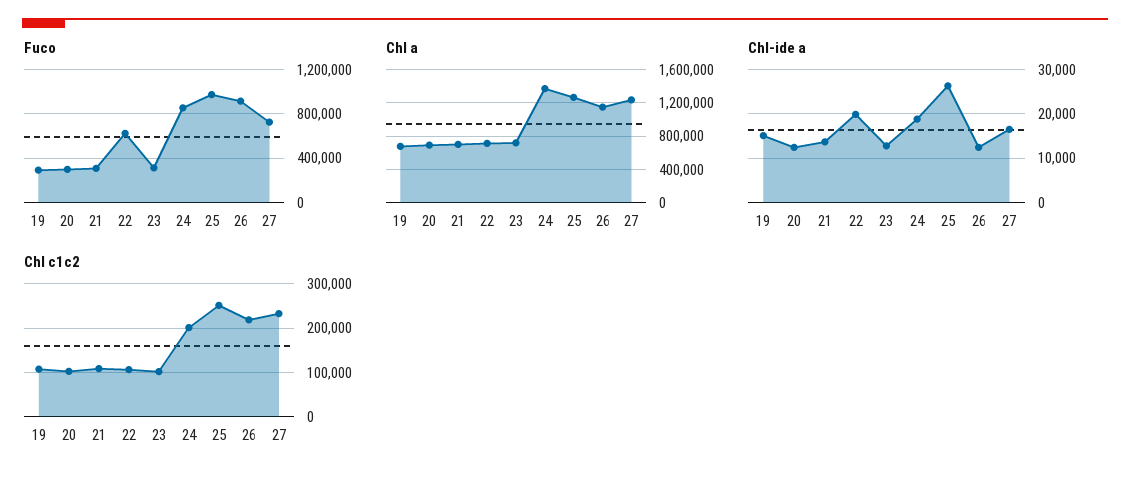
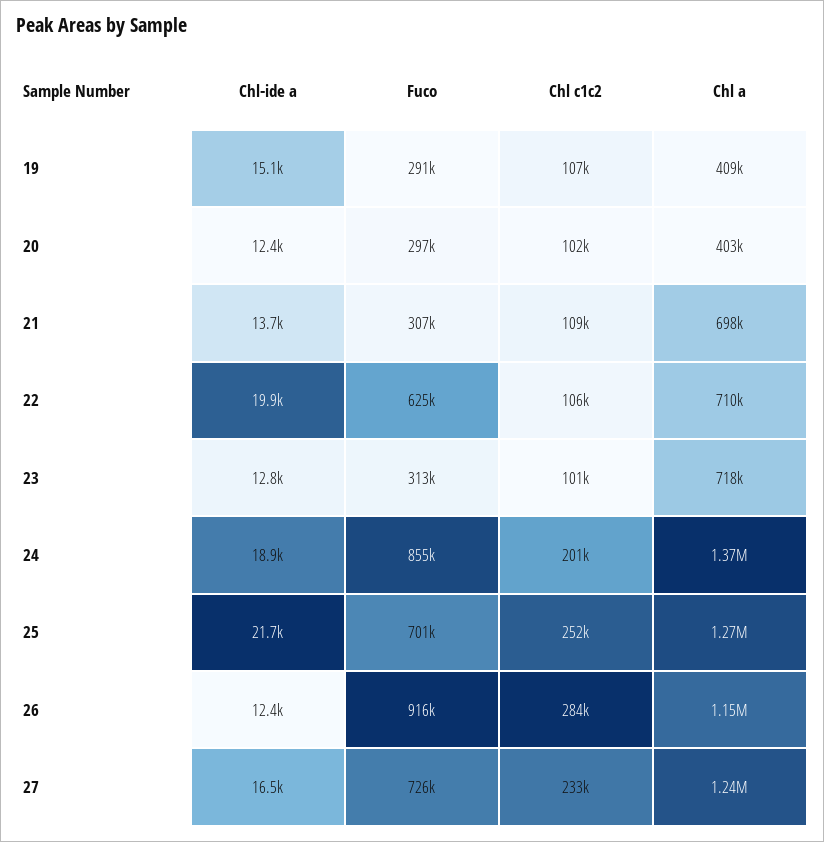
Fuco, 25: 1000000 -> 701000
Chl a, 19: 700000 -> 409000
Chl a, 20: 700000 -> 403000
Chl-ide a, 25: 26000 -> 21700
Chl c1c2, 26: 220000 -> 284000

